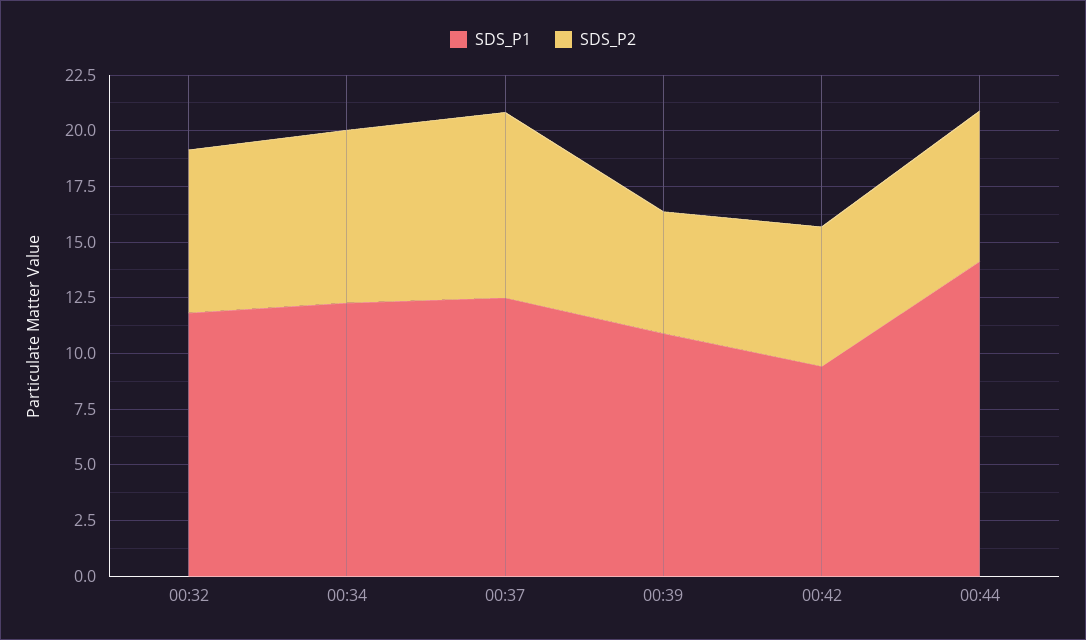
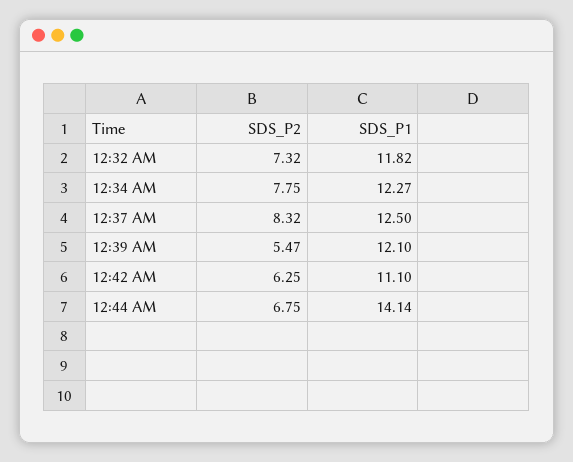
SDS_P1, 00:39: 11 -> 12.1
SDS_P1, 00:42: 9.5 -> 11.1

